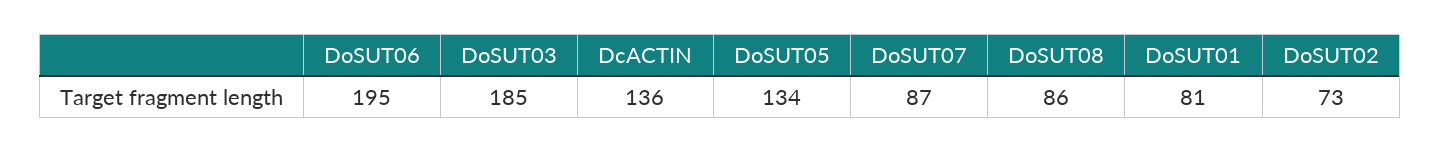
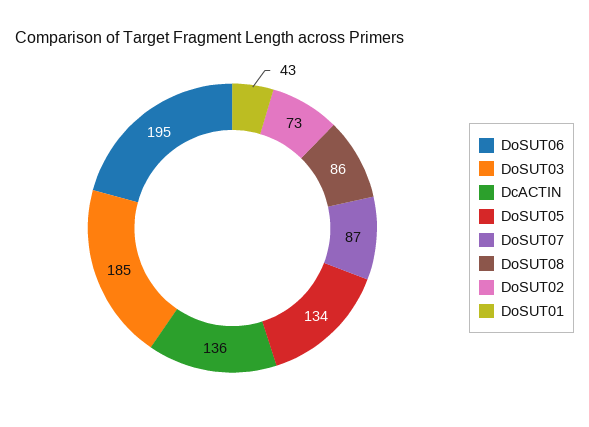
DoSUT01: 81 -> 43

